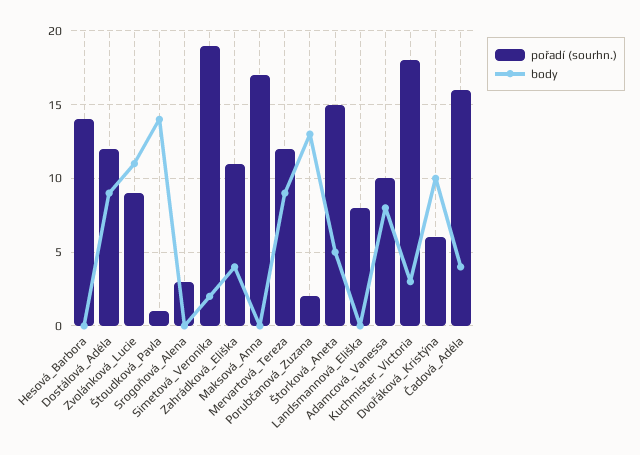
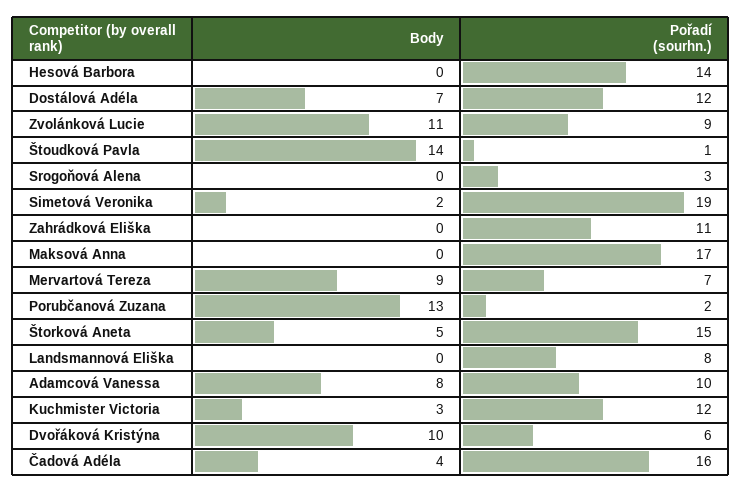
body, Dostálová_Adéla: 9 -> 7
body, Zahrádková_Eliška: 4 -> 0
pořadí (sourhn.), Mervartová_Tereza: 12 -> 7
pořadí (sourhn.), Kuchmister_Victoria: 18 -> 12

